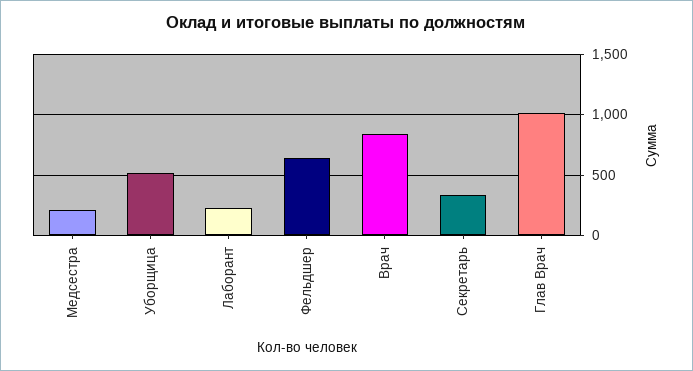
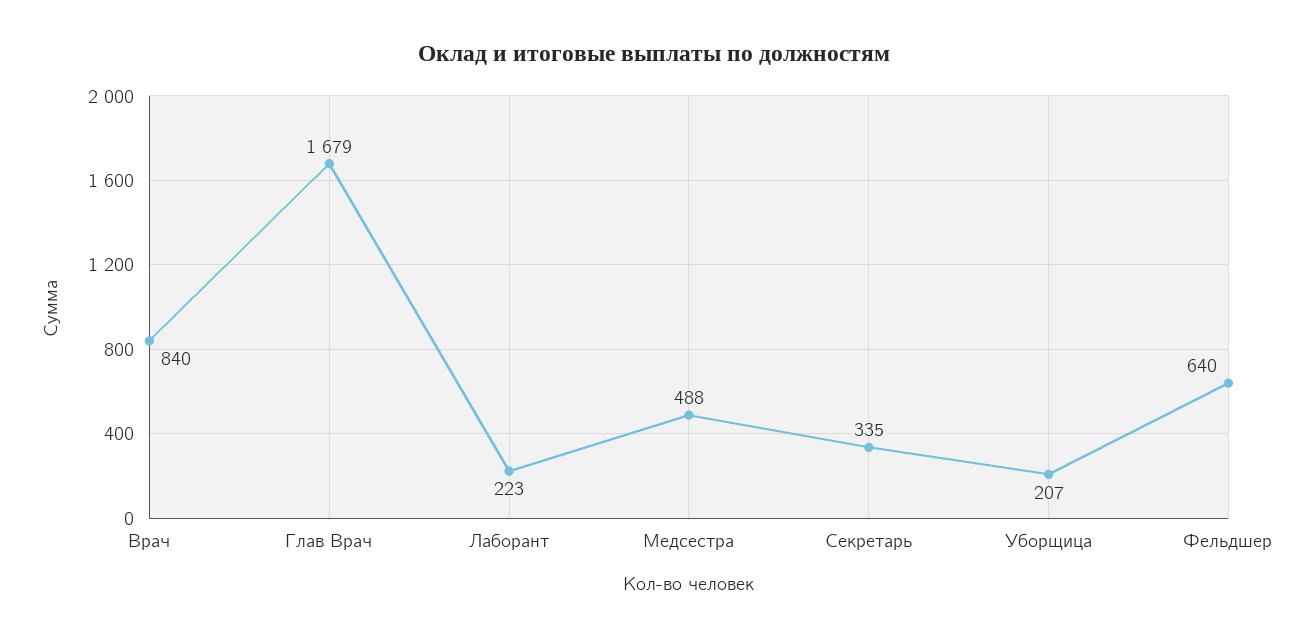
Медсестра: 200 -> 488
Уборщица: 500 -> 207
Глав Врач: 1000 -> 1679

